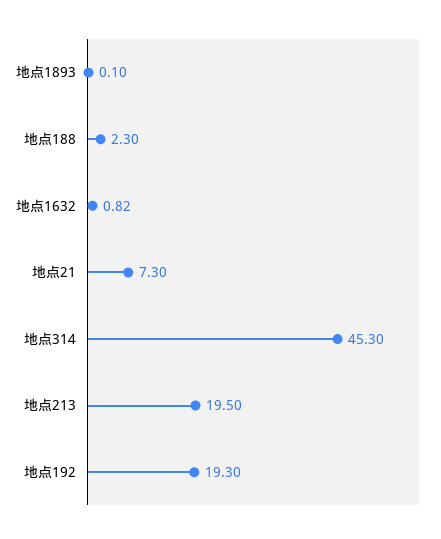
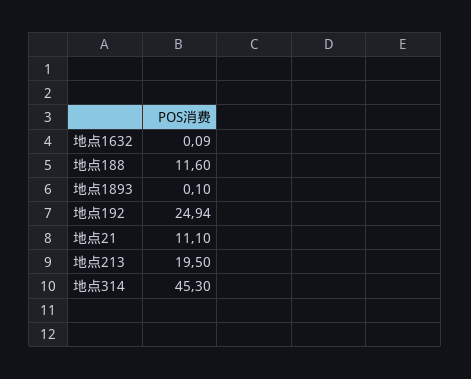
地点188: 2.3 -> 11.6
地点1632: 0.82 -> 0.09
地点21: 7.3 -> 11.1
地点192: 19.3 -> 24.94

